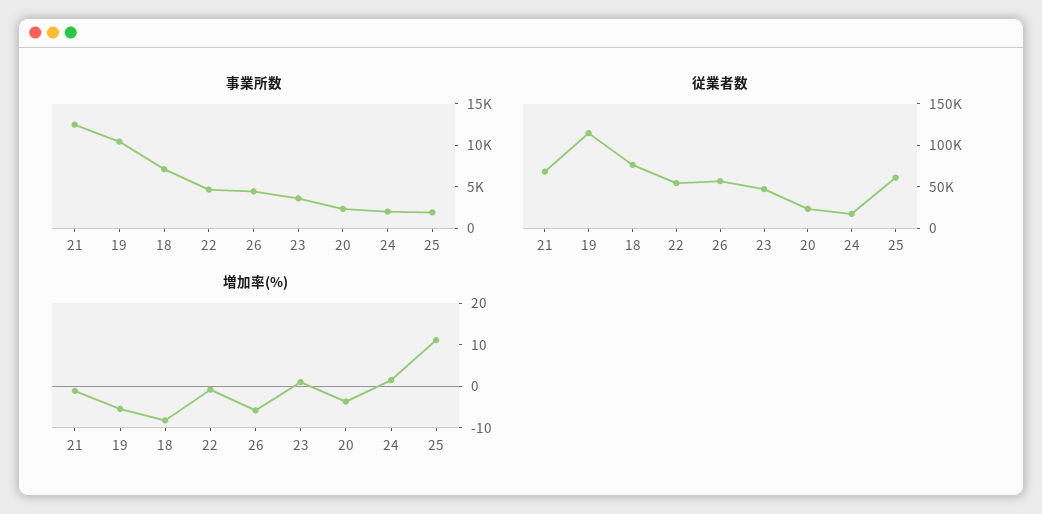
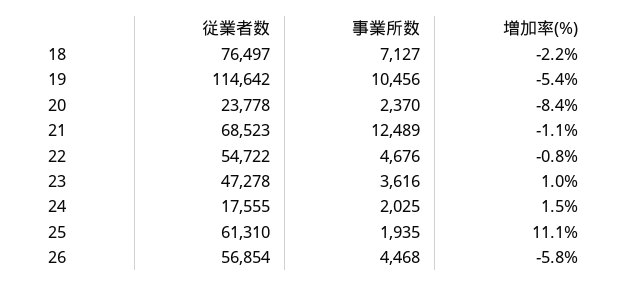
増加率(%), 18: -8 -> -2.2
増加率(%), 20: -4 -> -8.4

